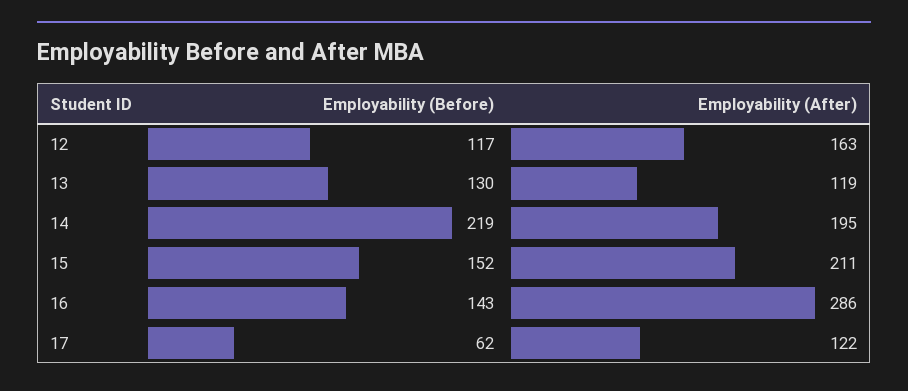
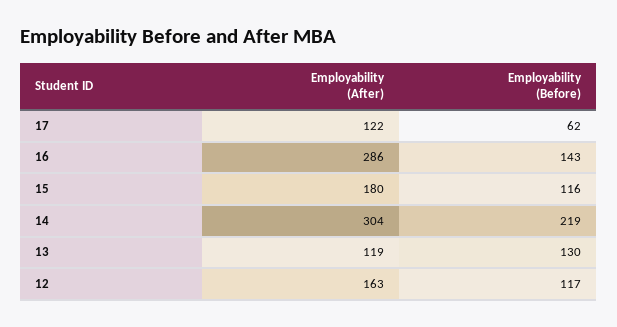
Employability (After), 14: 195 -> 304
Employability (Before), 15: 152 -> 116
Employability (After), 15: 211 -> 180

